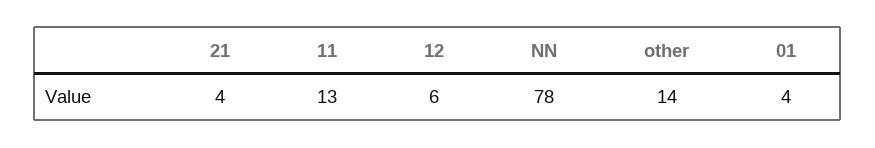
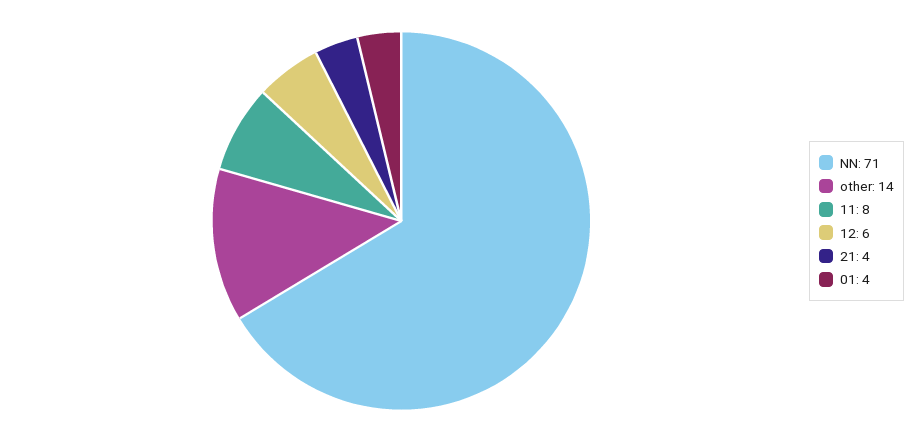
11: 13 -> 8
NN: 78 -> 71

